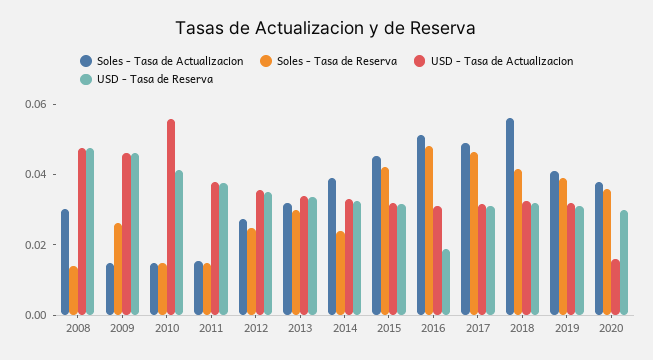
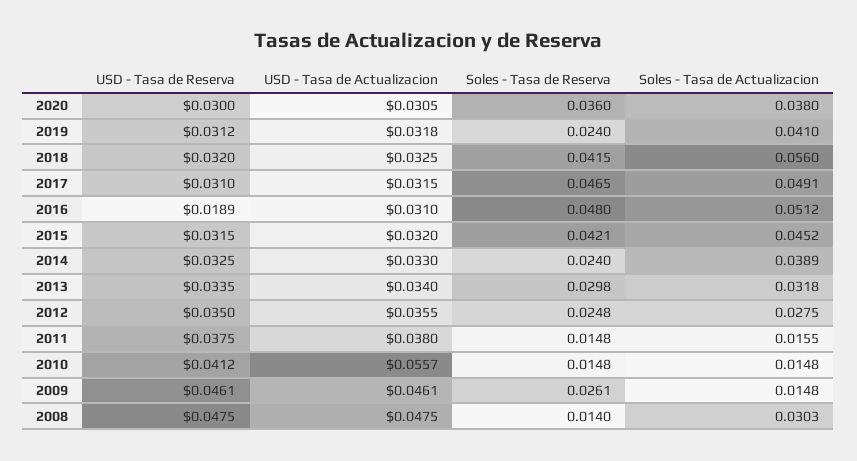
Soles - Tasa de Reserva, 2019: 0.04 -> 0.024
USD - Tasa de Actualizacion, 2020: 0.015 -> 0.0305

